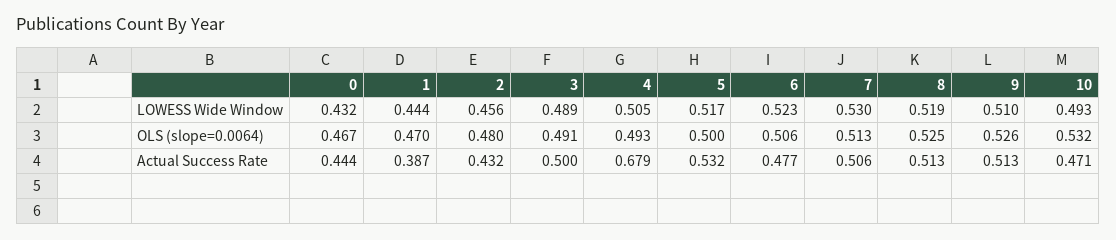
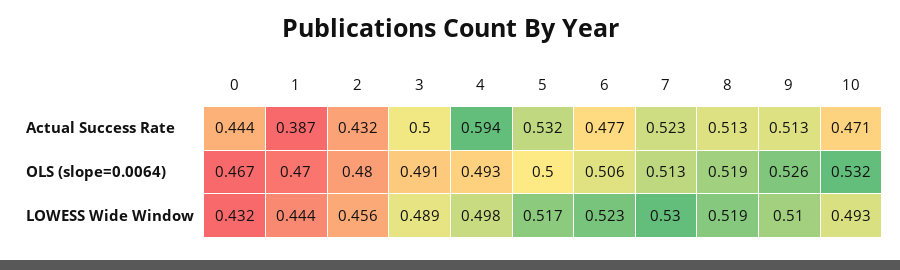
4, LOWESS Wide Window: 0.505 -> 0.498
8, OLS (slope=0.0064): 0.525 -> 0.519
4, Actual Success Rate: 0.679 -> 0.594
7, Actual Success Rate: 0.506 -> 0.523

